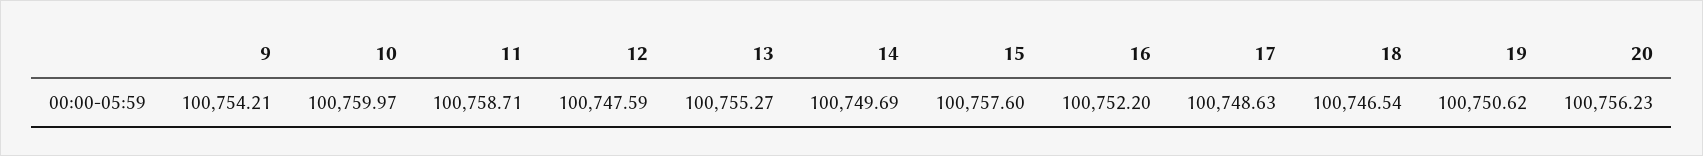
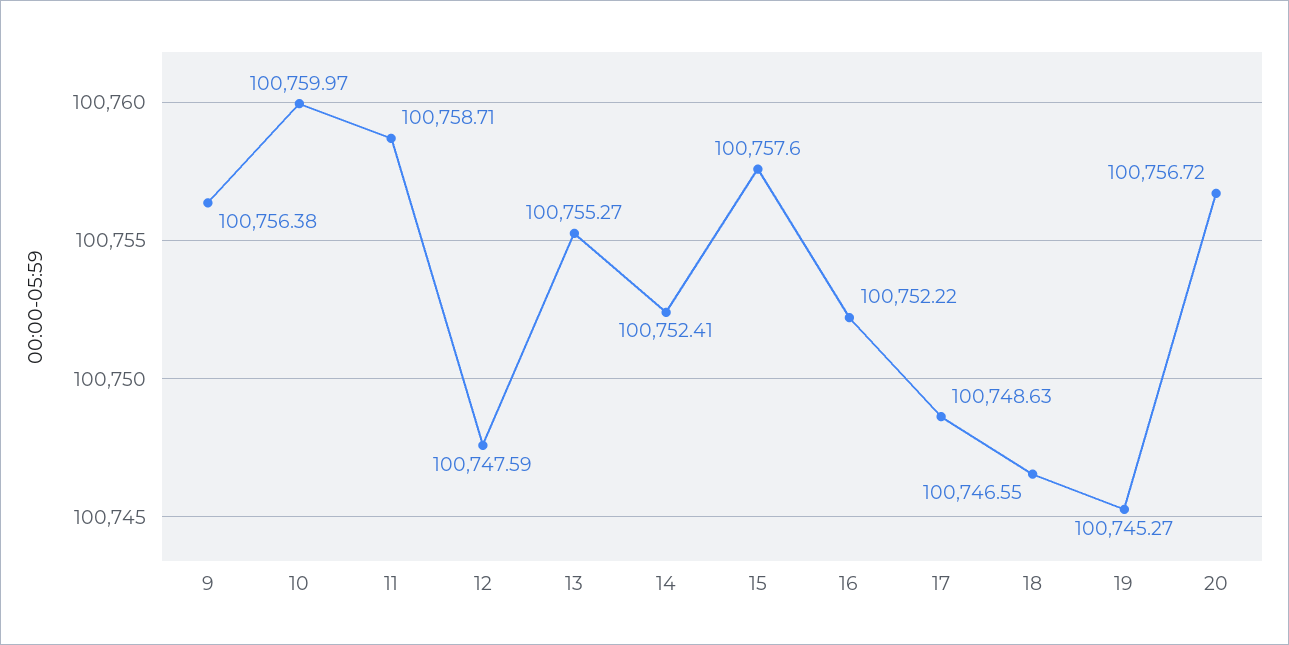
9: 100754.21 -> 100756.38
14: 100749.69 -> 100752.41
16: 100752.2 -> 100752.22
18: 100746.54 -> 100746.55
19: 100750.62 -> 100745.27
20: 100756.23 -> 100756.72

